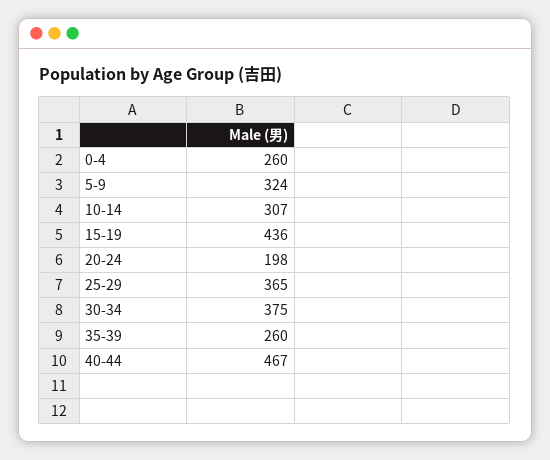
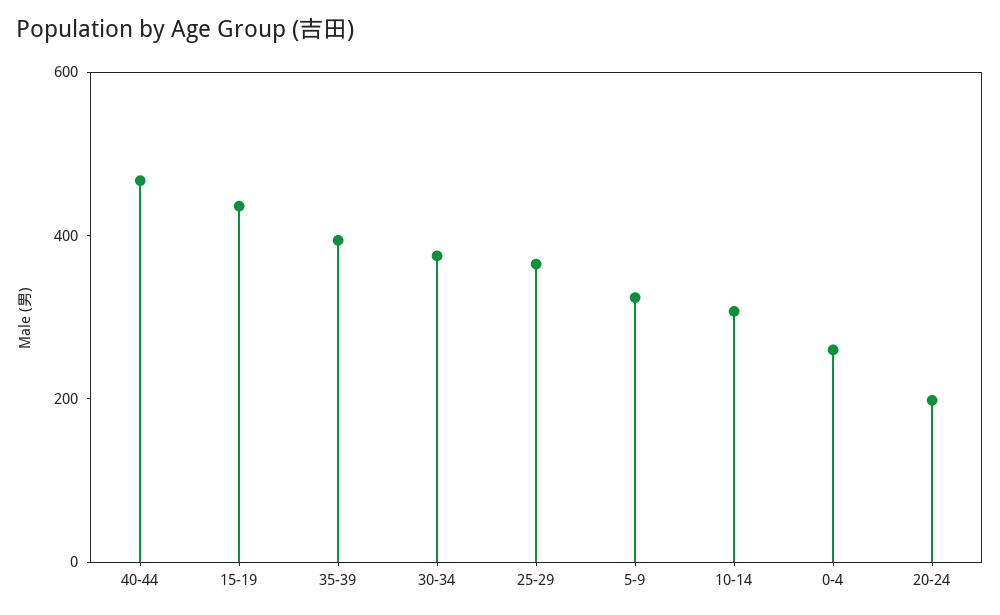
35-39: 260 -> 400

